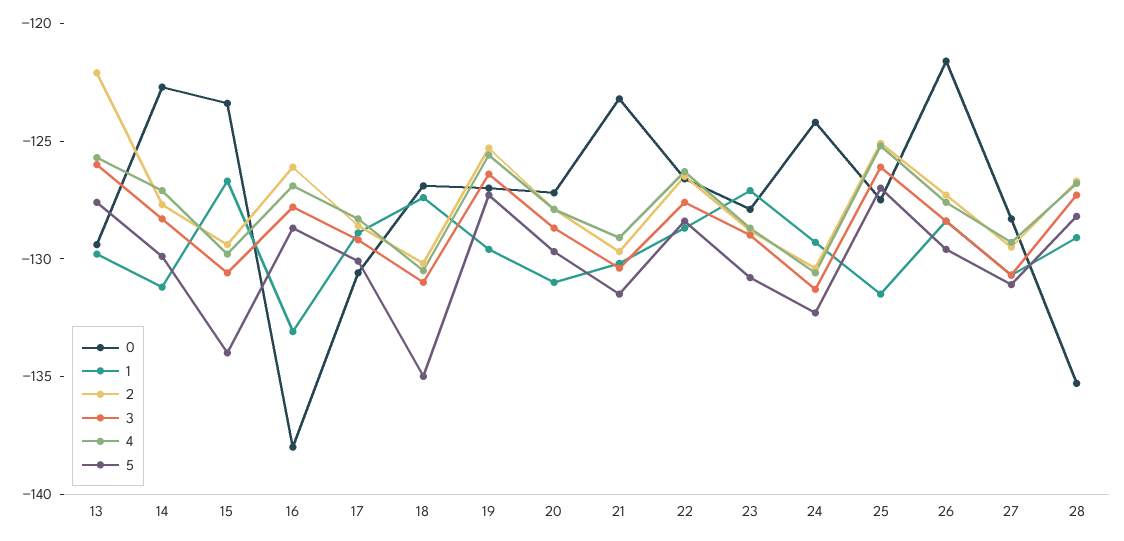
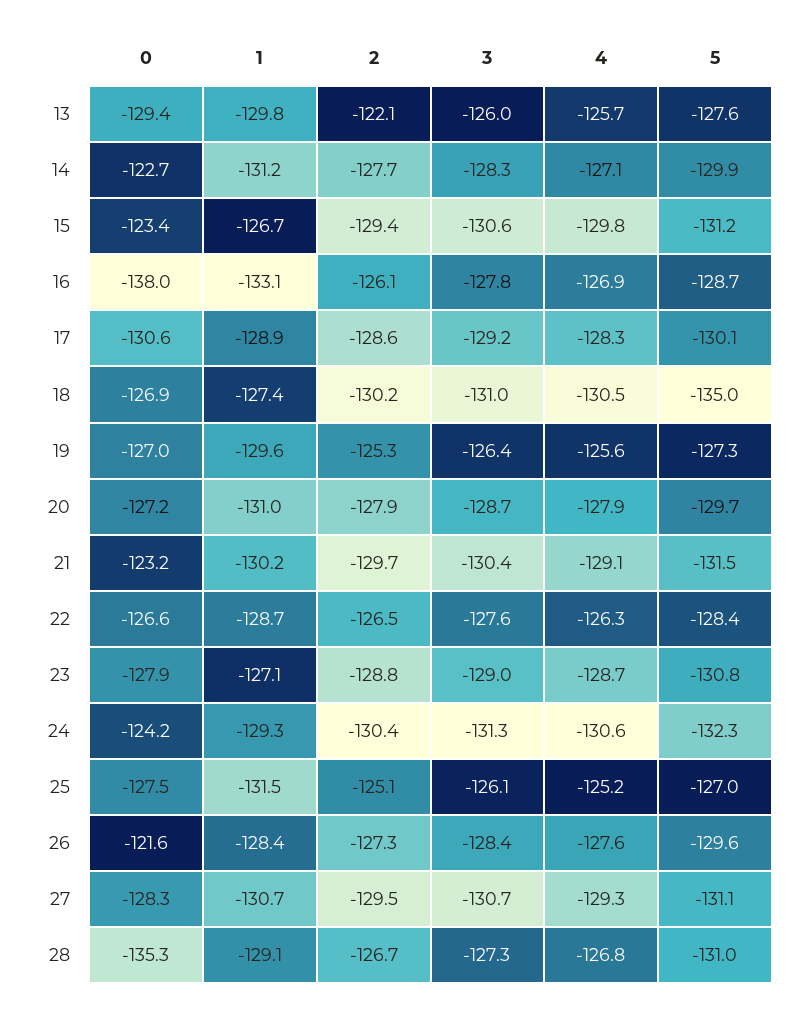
5, 15: -134 -> -131.2
5, 28: -128 -> -131

